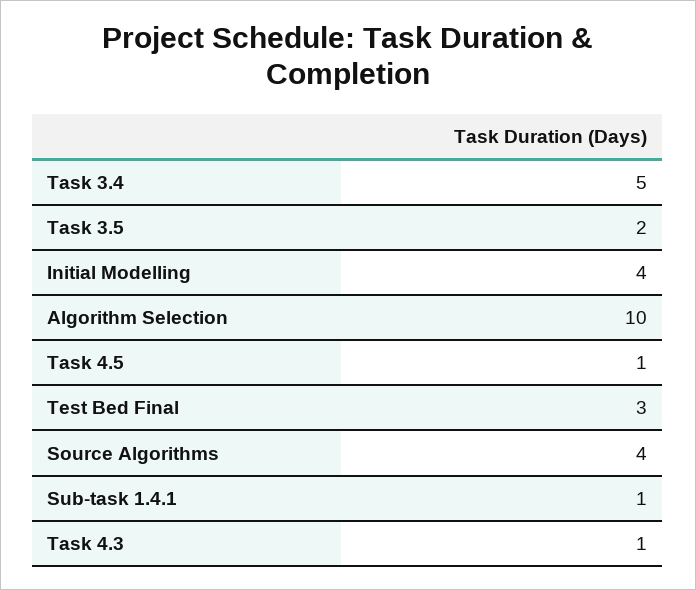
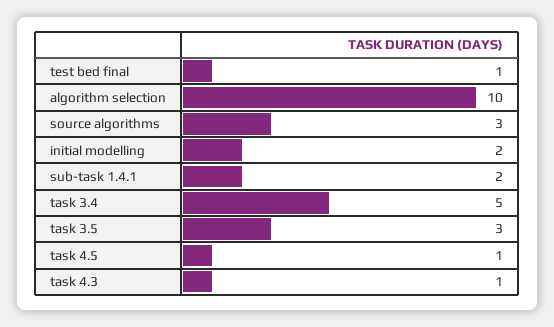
Task 3.5: 2 -> 3
Initial Modelling: 4 -> 2
Test Bed Final: 3 -> 1
Source Algorithms: 4 -> 3
Sub-task 1.4.1: 1 -> 2

